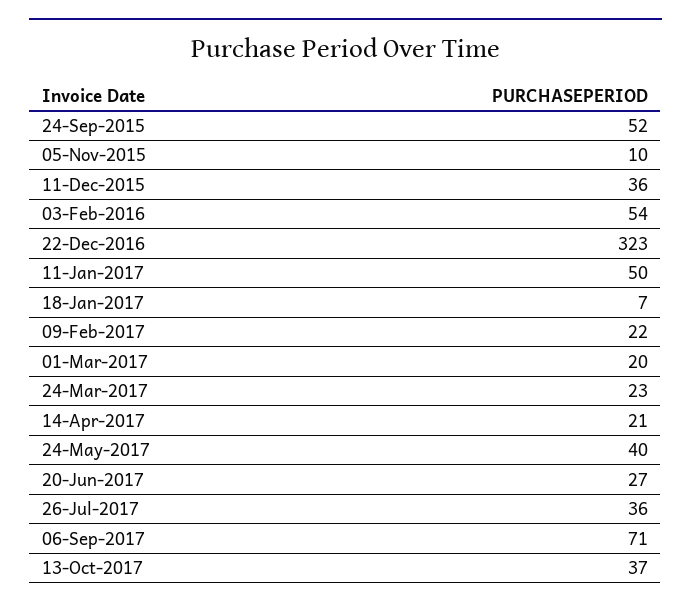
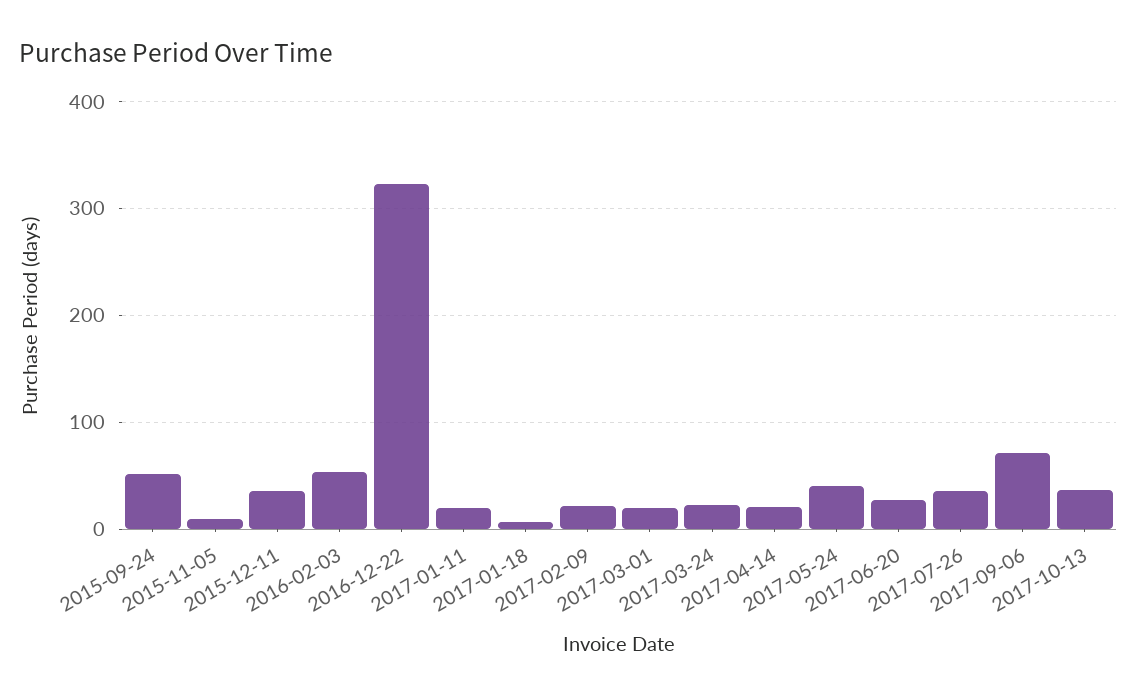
11-Jan-2017: 50 -> 20

